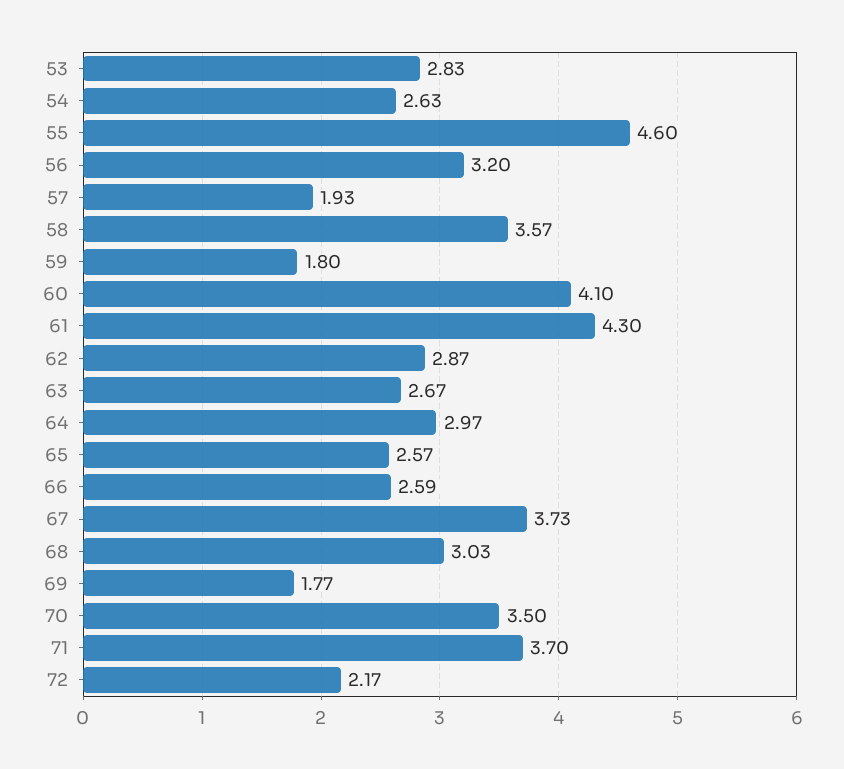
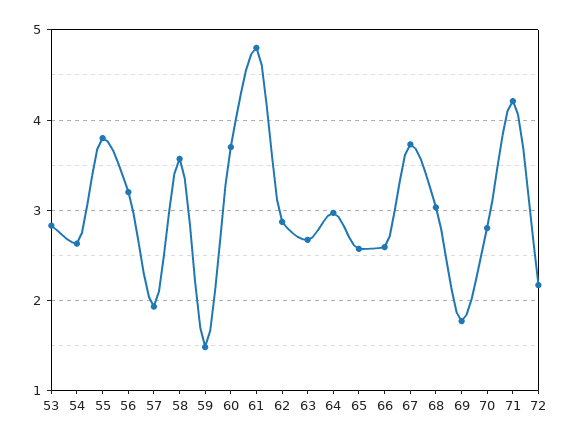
55: 4.6 -> 3.8
59: 1.8 -> 1.5
60: 4.1 -> 3.7
61: 4.3 -> 4.8
70: 3.5 -> 2.8
71: 3.7 -> 4.2

